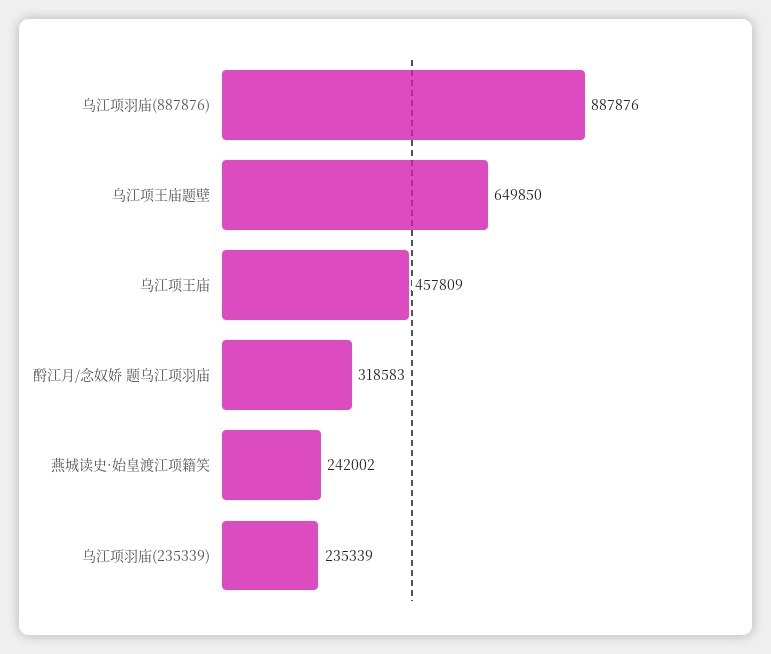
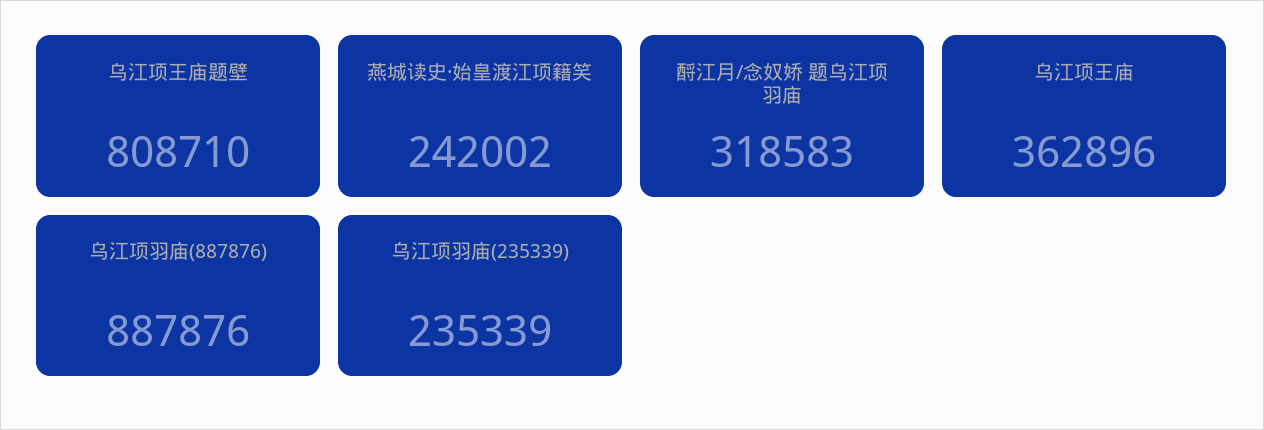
乌江项王庙题壁: 649850 -> 808710
乌江项王庙: 457809 -> 362896

